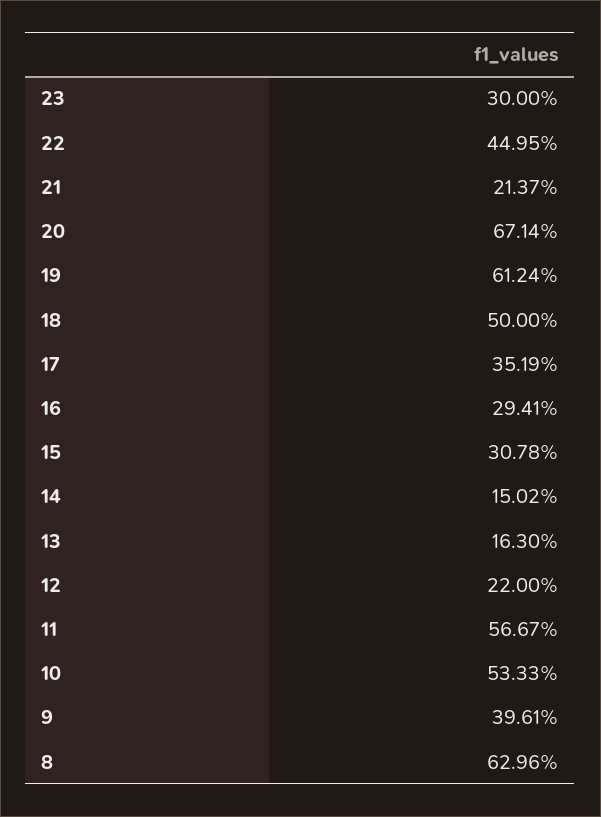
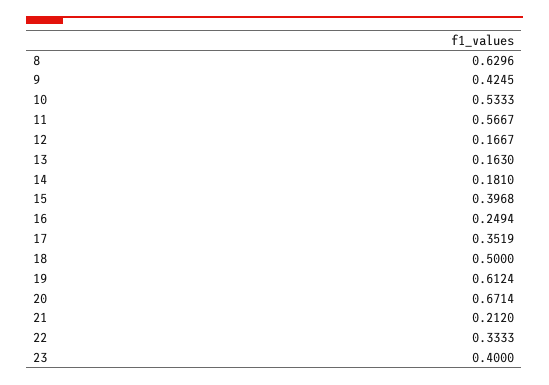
23: 0.3 -> 0.4
22: 0.4495 -> 0.3333
21: 0.2137 -> 0.212
16: 0.2941 -> 0.2494
15: 0.3078 -> 0.3968
14: 0.1502 -> 0.181
12: 0.22 -> 0.1667
9: 0.3961 -> 0.4245

